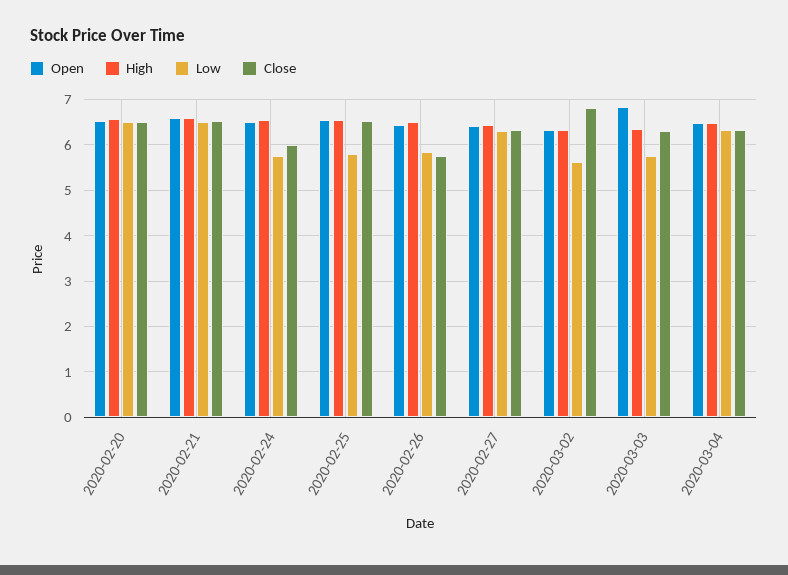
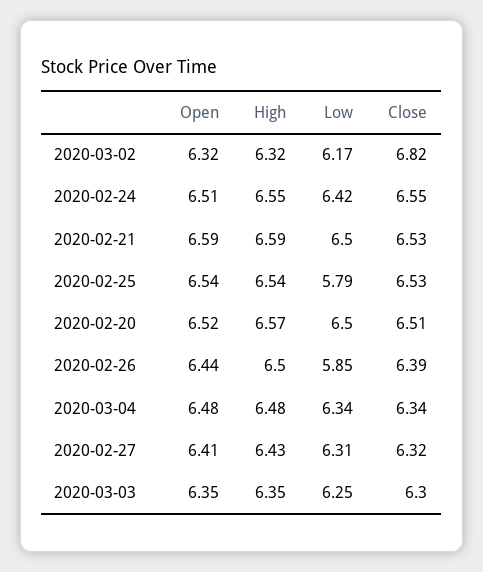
Low, 2020-02-24: 5.8 -> 6.42
Close, 2020-02-24: 6 -> 6.55
Close, 2020-02-26: 5.8 -> 6.39
Low, 2020-03-02: 5.6 -> 6.17
Open, 2020-03-03: 6.8 -> 6.35
Low, 2020-03-03: 5.8 -> 6.25

